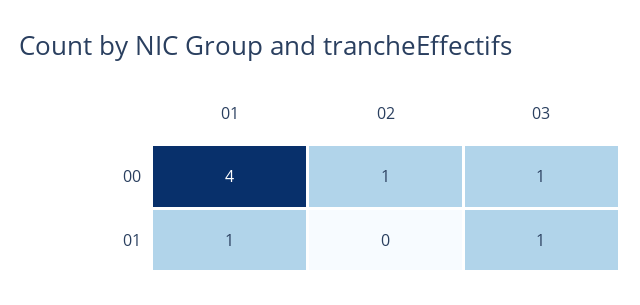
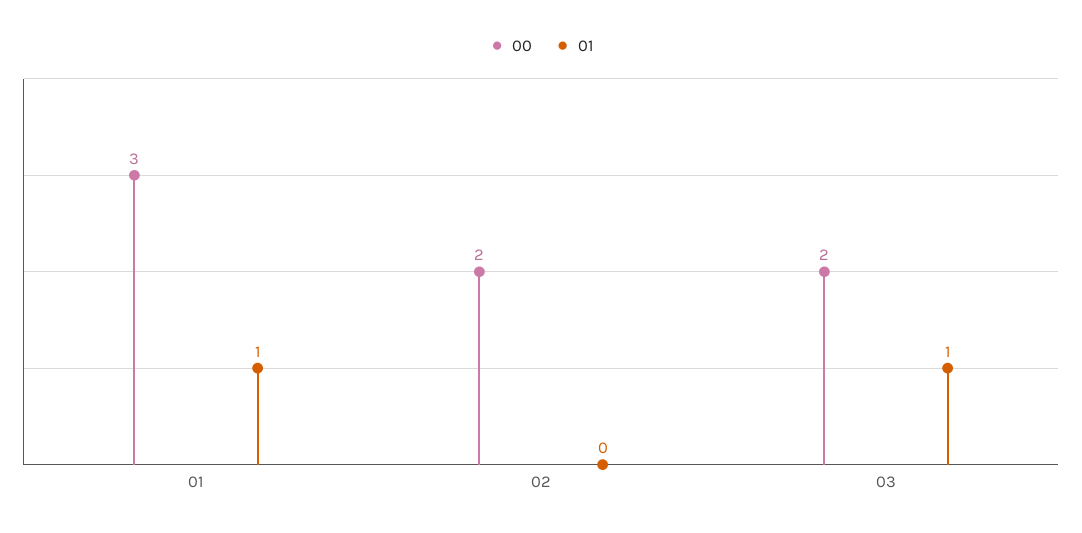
00, 01: 4 -> 3
00, 02: 1 -> 2
00, 03: 1 -> 2

